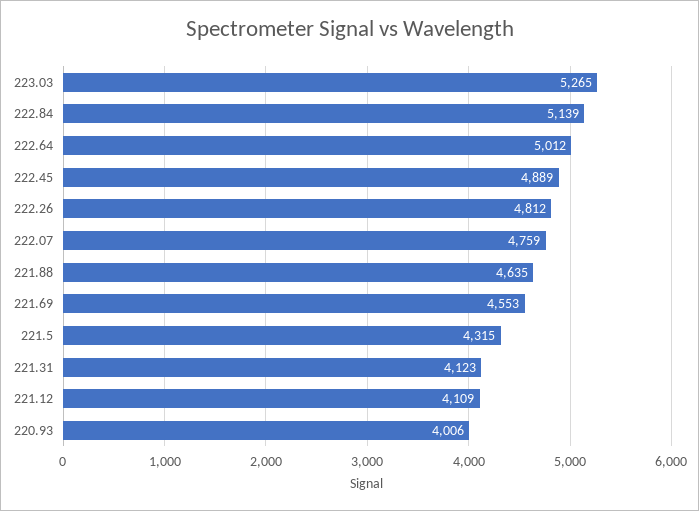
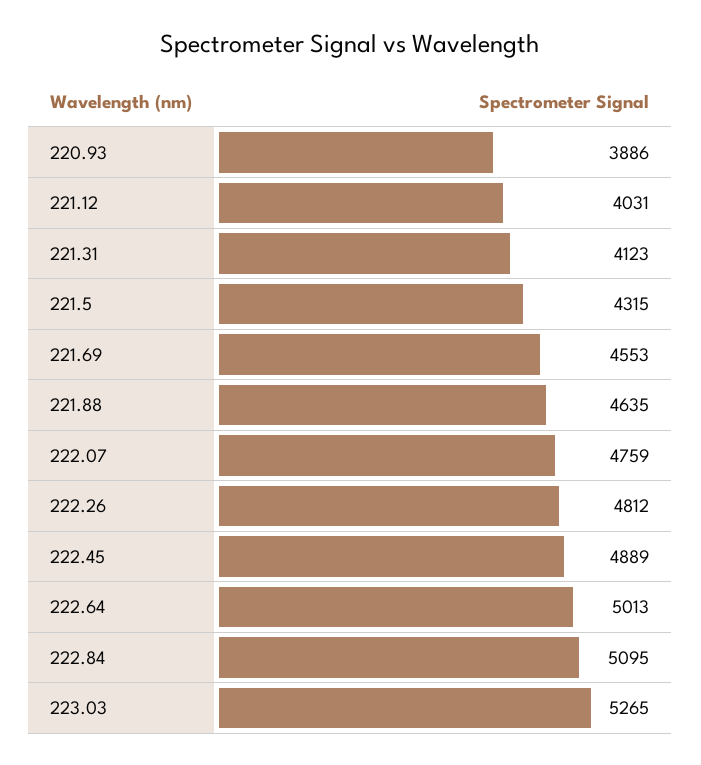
222.84: 5139 -> 5095
222.64: 5012 -> 5013
221.12: 4109 -> 4031
220.93: 4006 -> 3886

